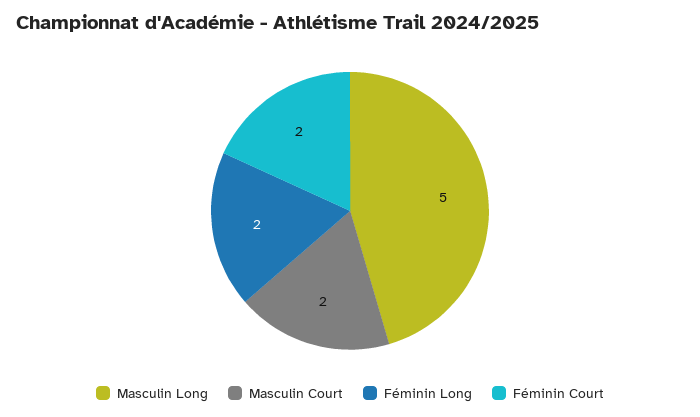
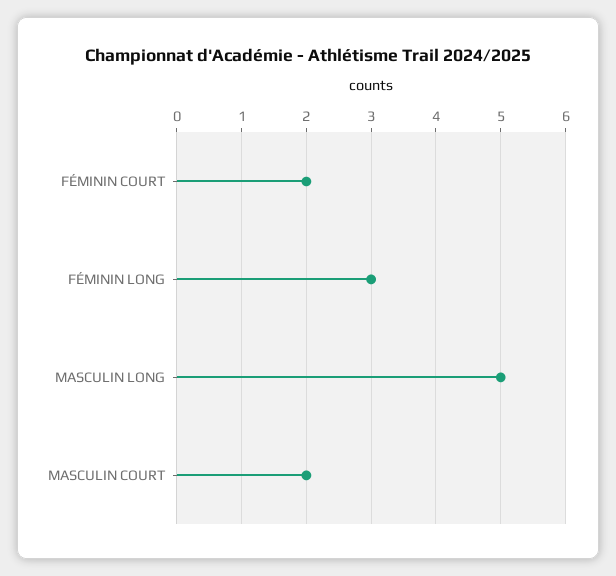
Féminin Long: 2 -> 3

